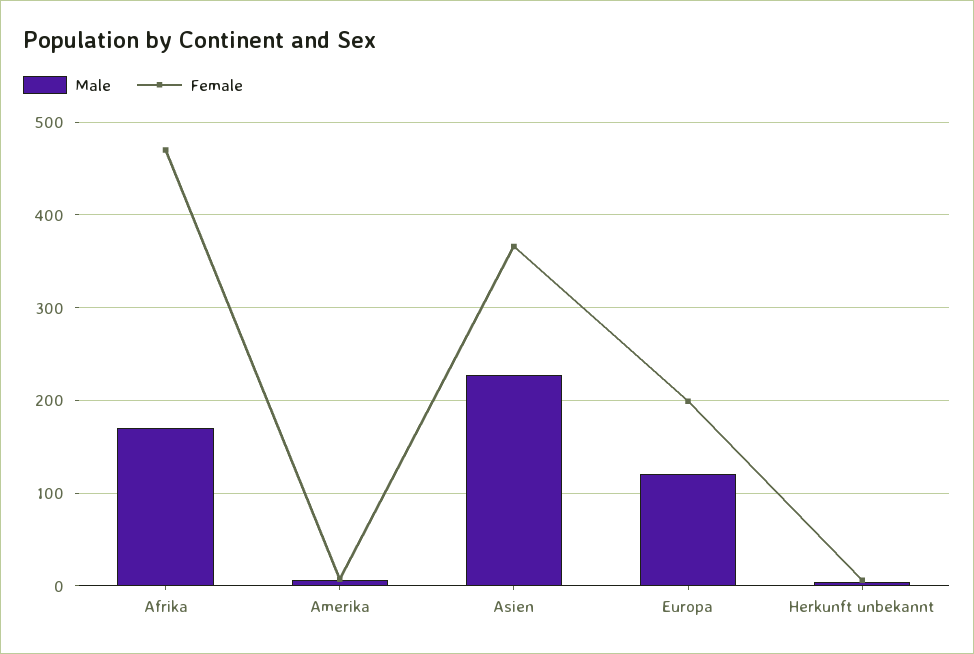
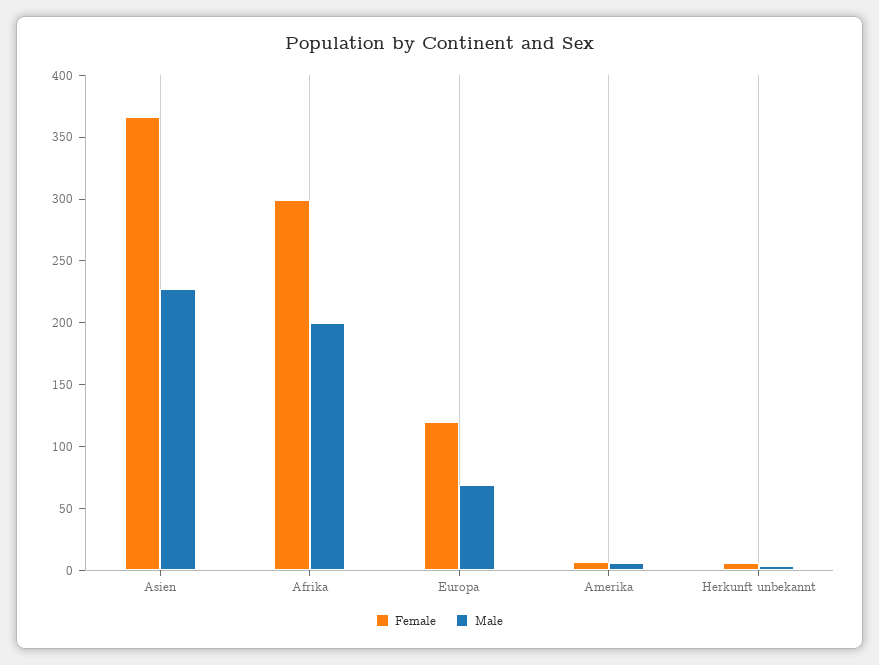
Male, Afrika: 170 -> 200
Female, Afrika: 470 -> 300
Male, Europa: 120 -> 70
Female, Europa: 200 -> 120

